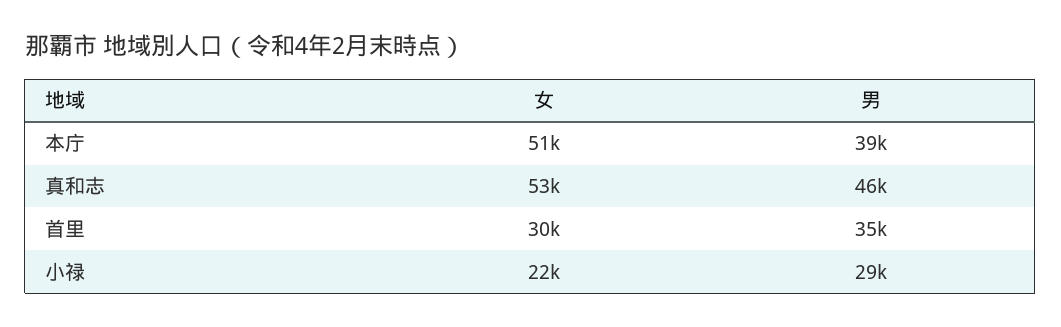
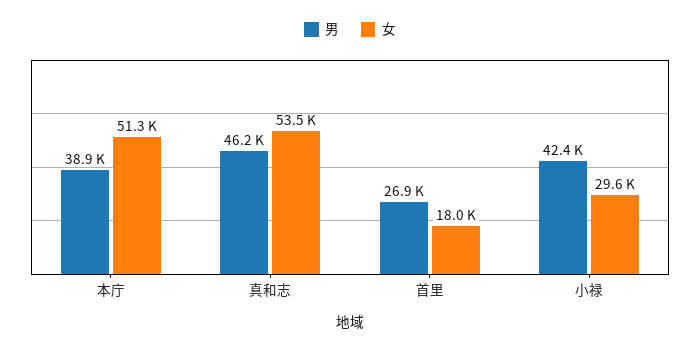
女, 首里: 30000 -> 18000
男, 首里: 35000 -> 26900
女, 小禄: 22000 -> 29600
男, 小禄: 29000 -> 42400

